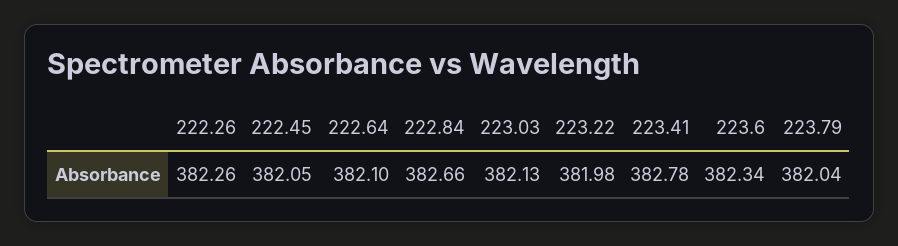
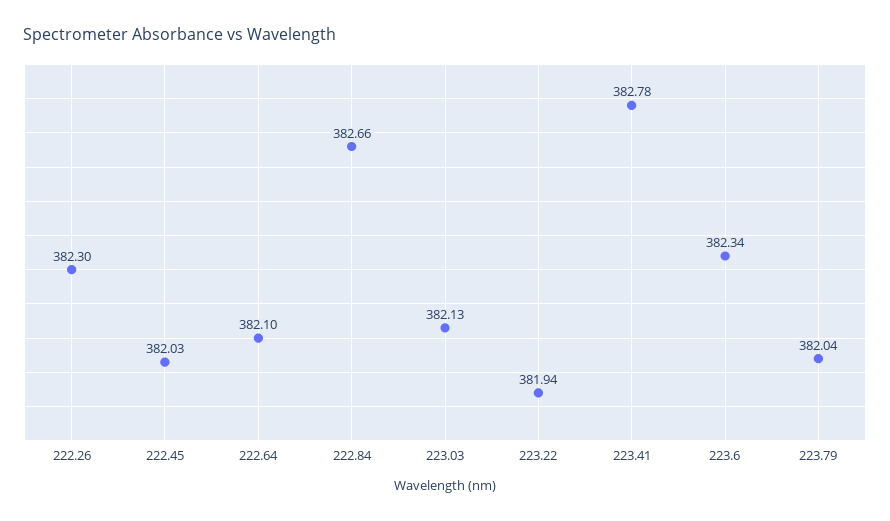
222.26: 382.26 -> 382.3
222.45: 382.05 -> 382.03
223.22: 381.98 -> 381.94

